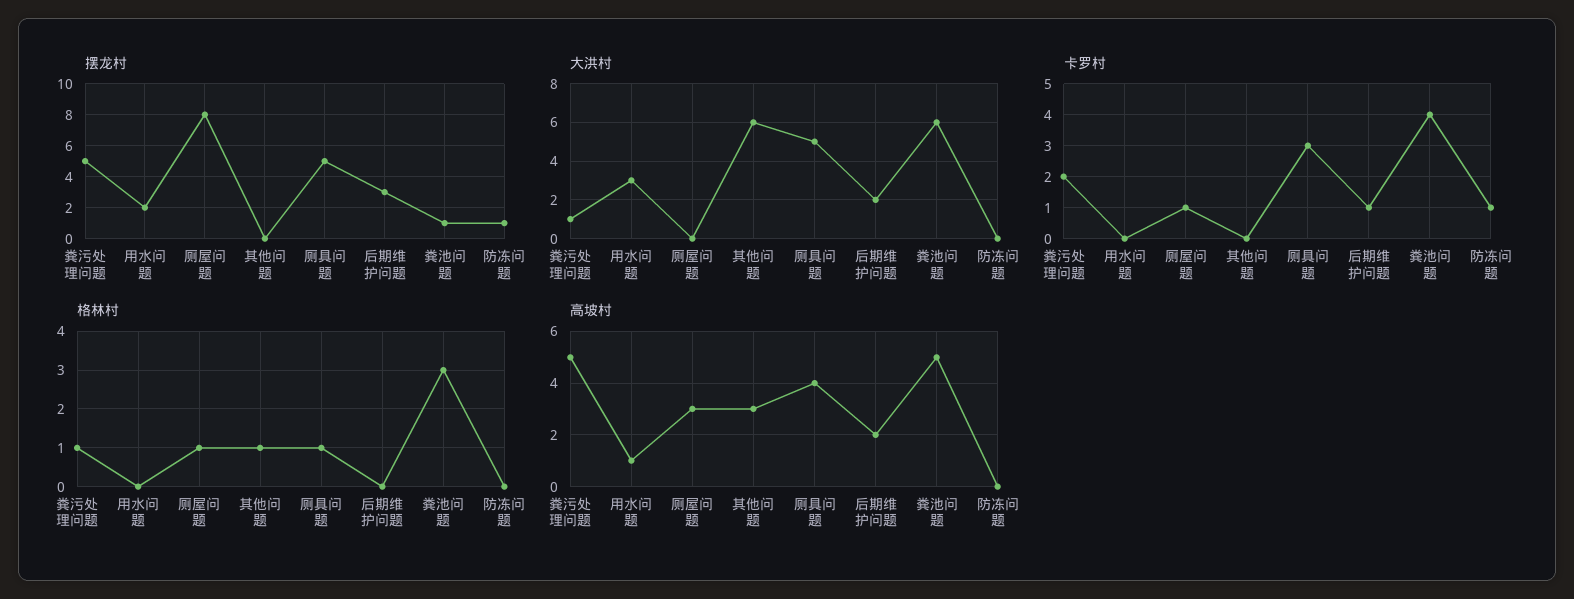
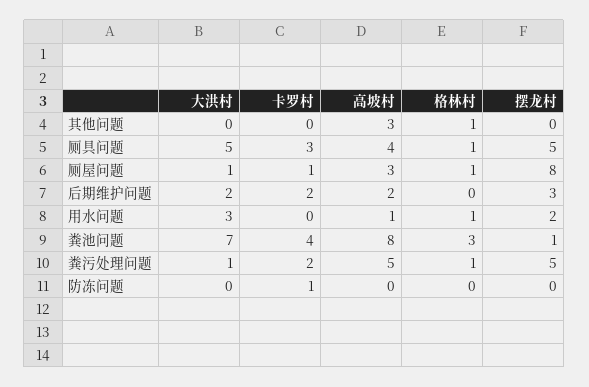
摆龙村, 防冻问题: 1 -> 0
大洪村, 厕屋问题: 0 -> 1
大洪村, 其他问题: 6 -> 0
大洪村, 粪池问题: 6 -> 7
卡罗村, 后期维护问题: 1 -> 2
格林村, 用水问题: 0 -> 1
高坡村, 粪池问题: 5 -> 8

